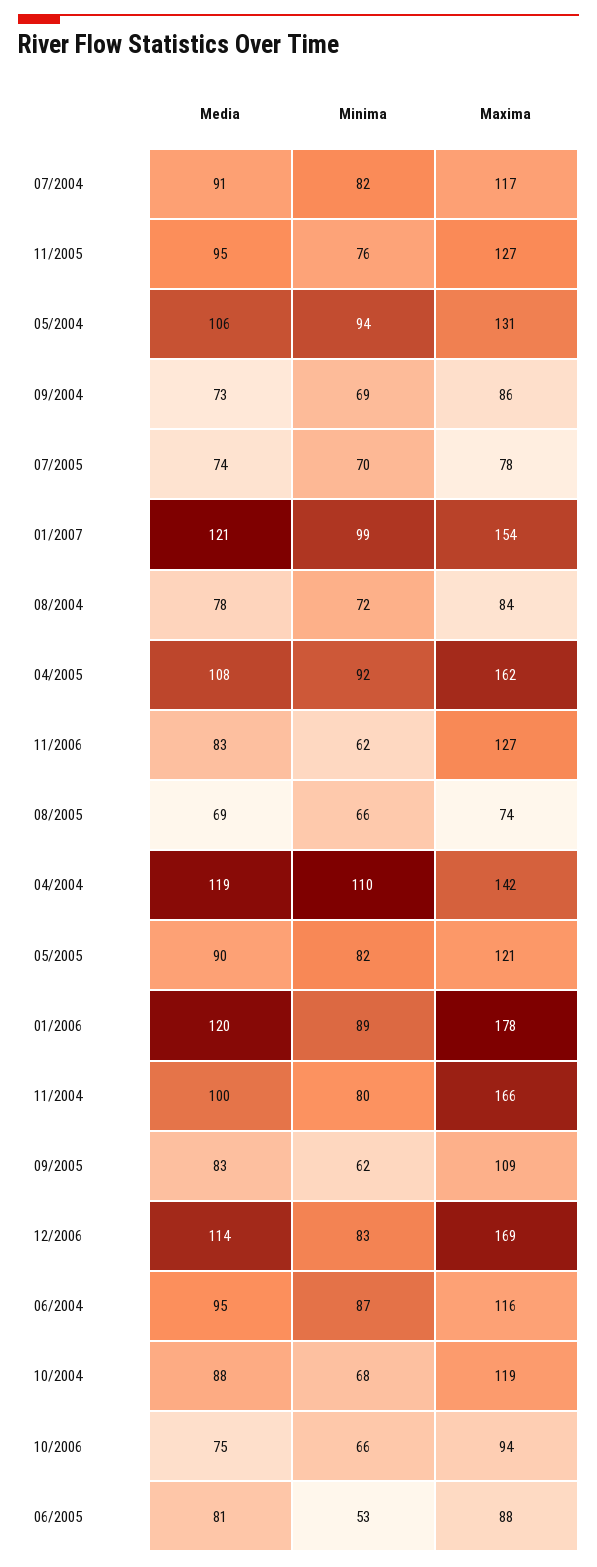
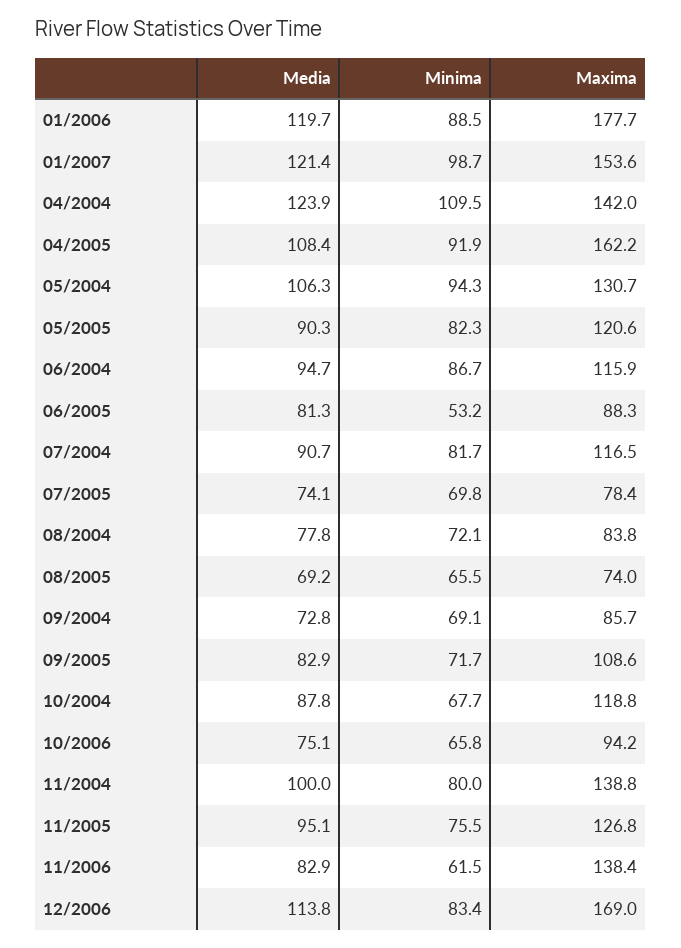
Maxima, 11/2006: 127 -> 138.4
Media, 04/2004: 119 -> 123.9
Maxima, 11/2004: 166 -> 138.8
Minima, 09/2005: 62 -> 71.7

